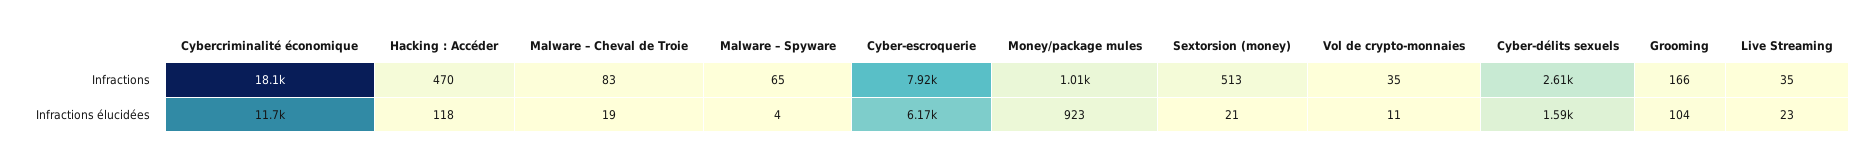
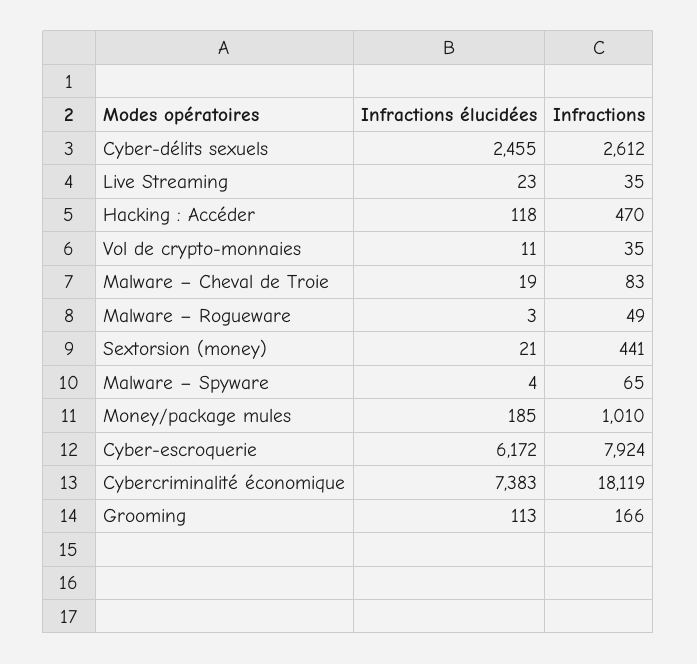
Sextorsion (money), Infractions: 513 -> 441
Cybercriminalité économique, Infractions élucidées: 11700 -> 7383
Money/package mules, Infractions élucidées: 923 -> 185
Cyber-délits sexuels, Infractions élucidées: 1590 -> 2455
Grooming, Infractions élucidées: 104 -> 113
Malware – Rogueware, Infractions élucidées: none -> 3
Malware – Rogueware, Infractions: none -> 49

